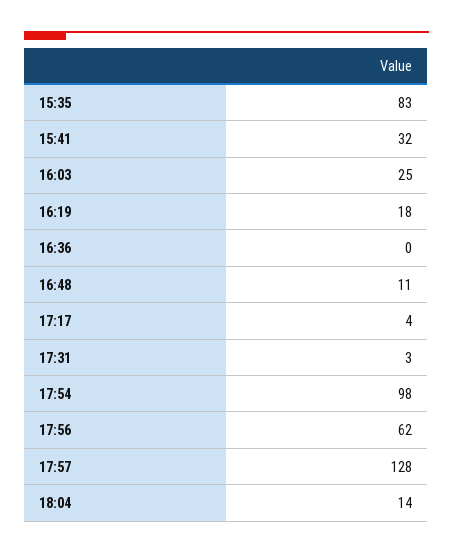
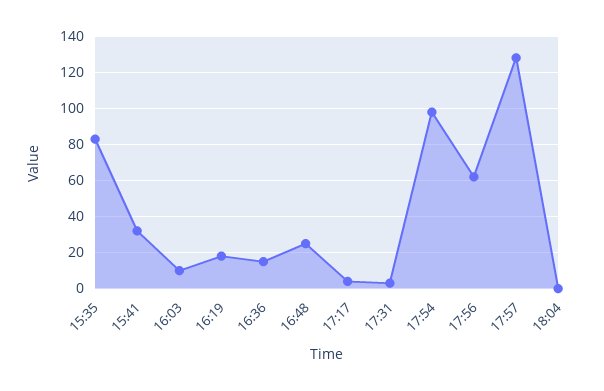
16:03: 25 -> 10
16:36: 0 -> 15
16:48: 11 -> 25
18:04: 14 -> 0

